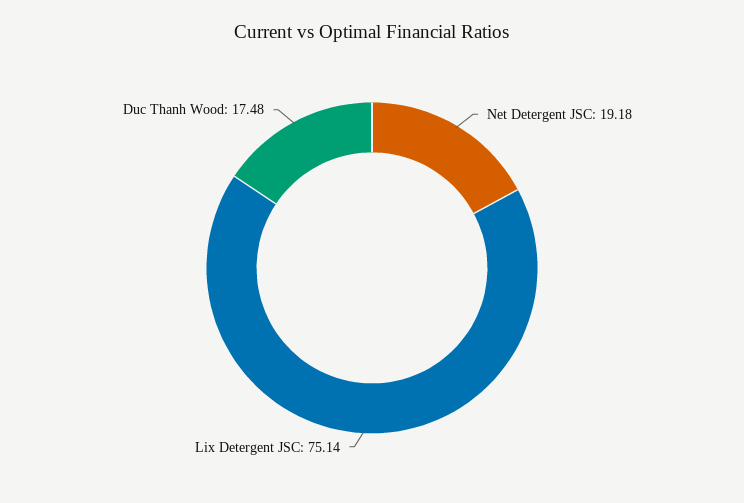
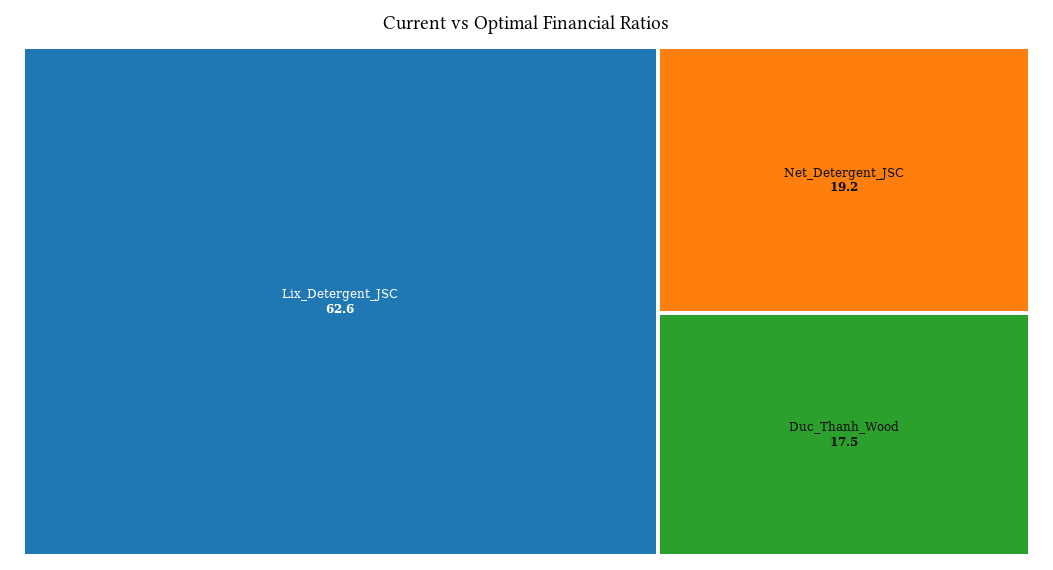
Lix Detergent JSC: 75.14 -> 62.6

